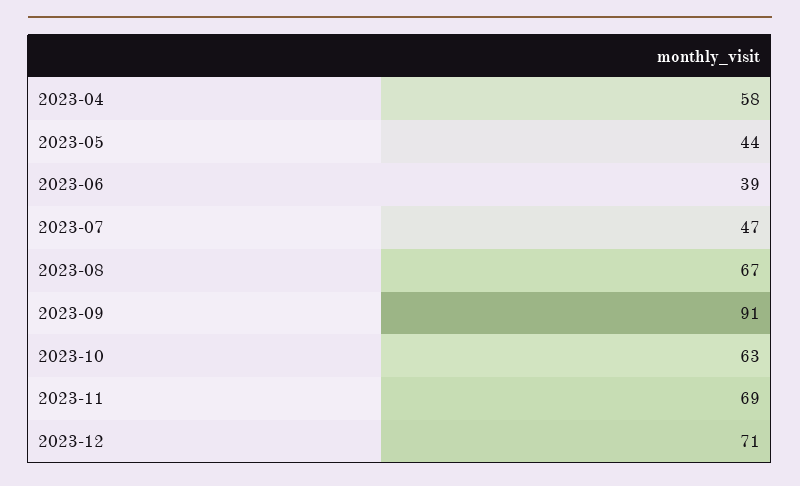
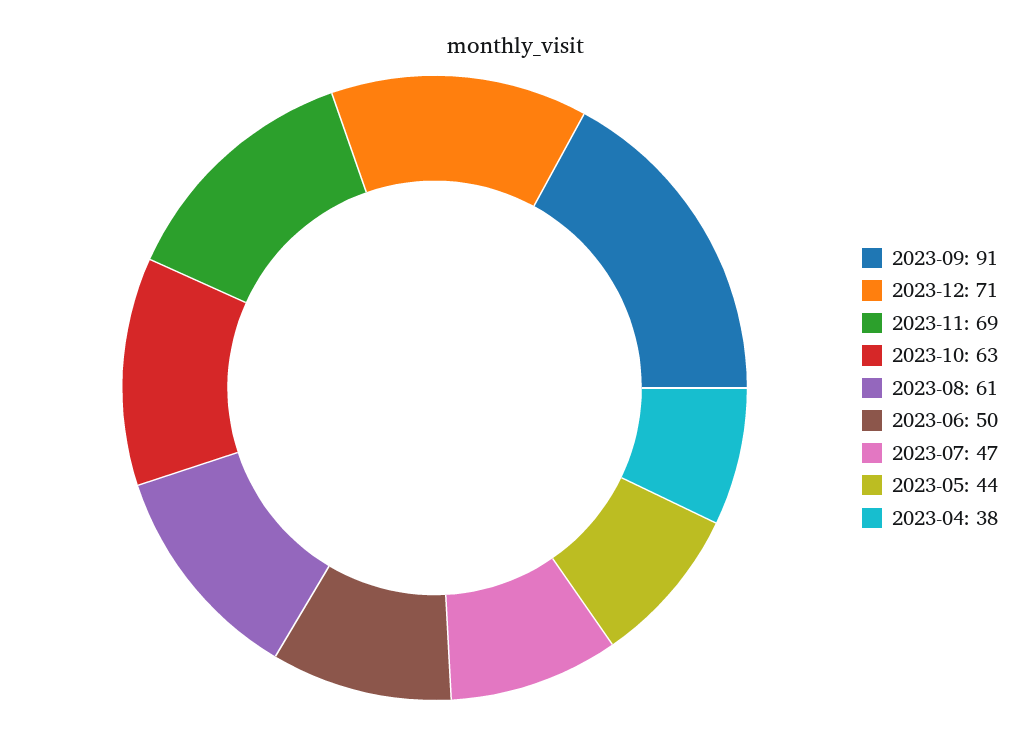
2023-04: 58 -> 38
2023-06: 39 -> 50
2023-08: 67 -> 61

